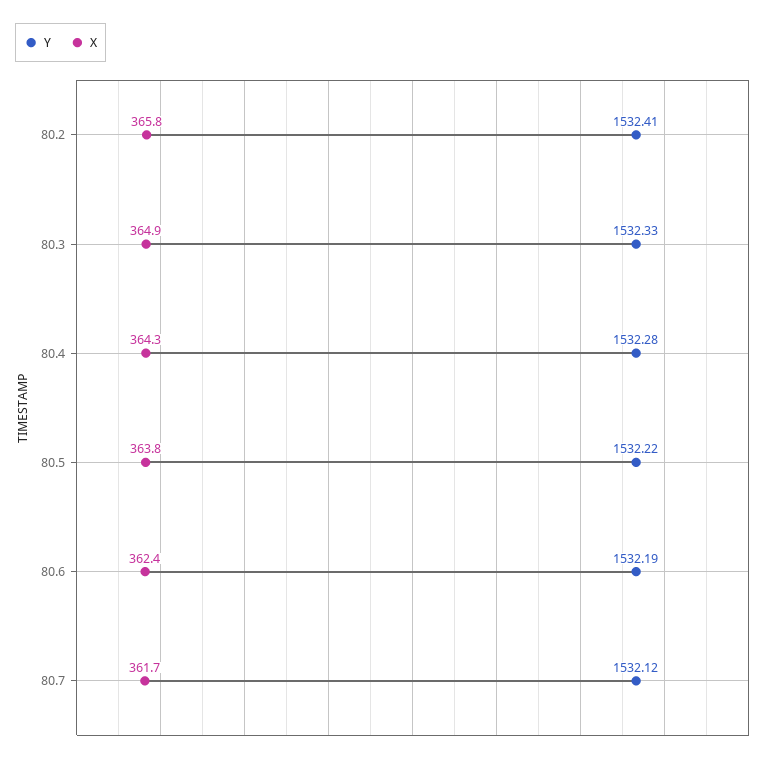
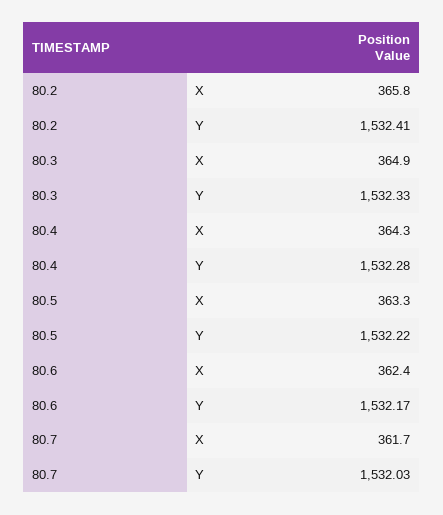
X, 80.5: 363.8 -> 363.3
Y, 80.6: 1532.19 -> 1532.17
Y, 80.7: 1532.12 -> 1532.03

